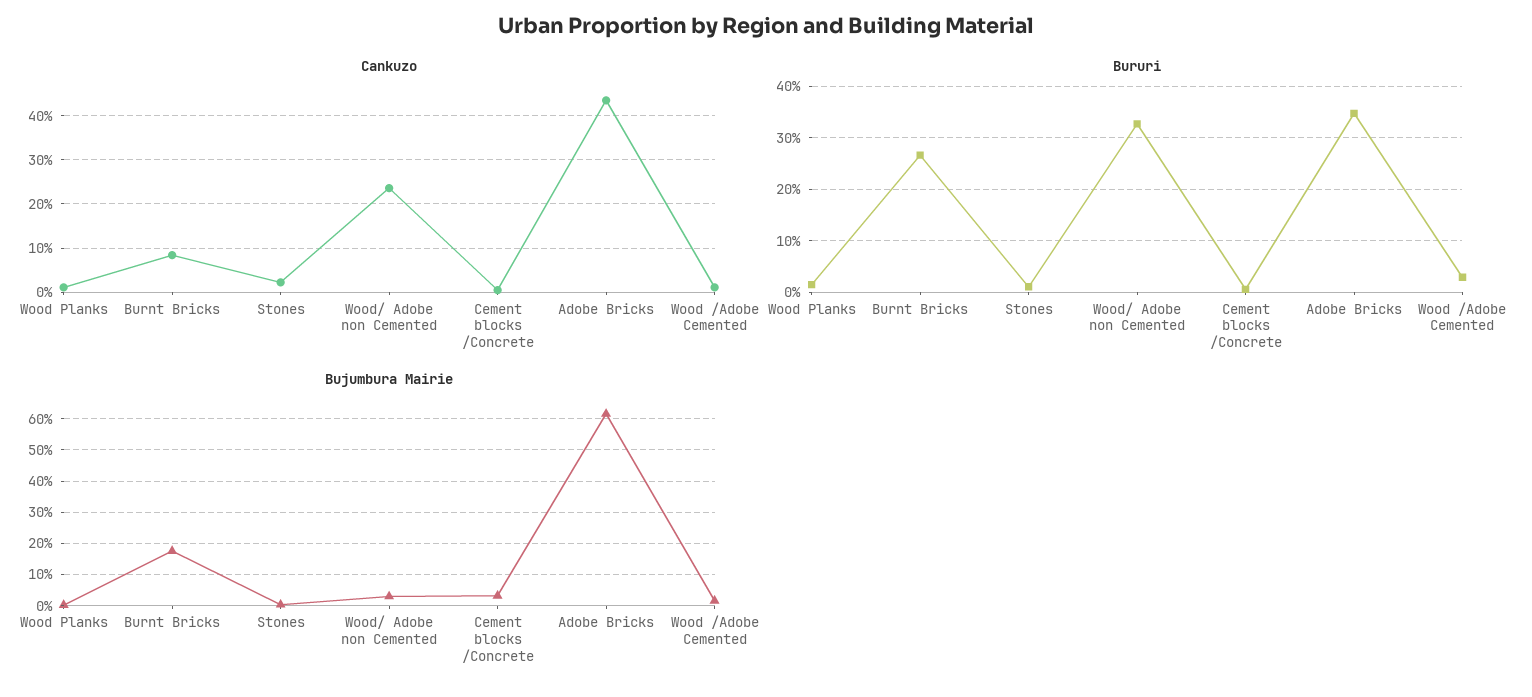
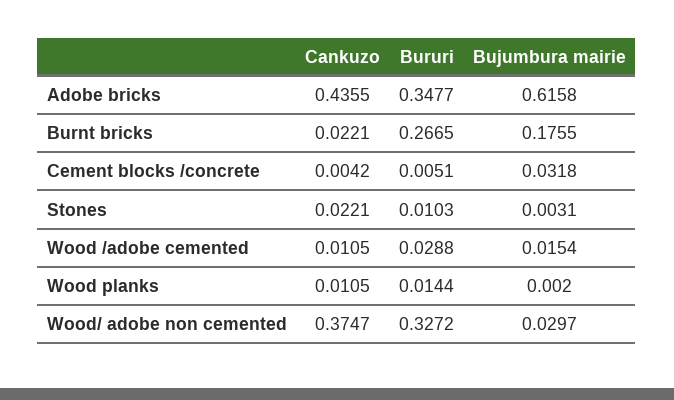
Cankuzo, Burnt Bricks: 0.08 -> 0.0221
Cankuzo, Wood/ Adobe non Cemented: 0.24 -> 0.3747

